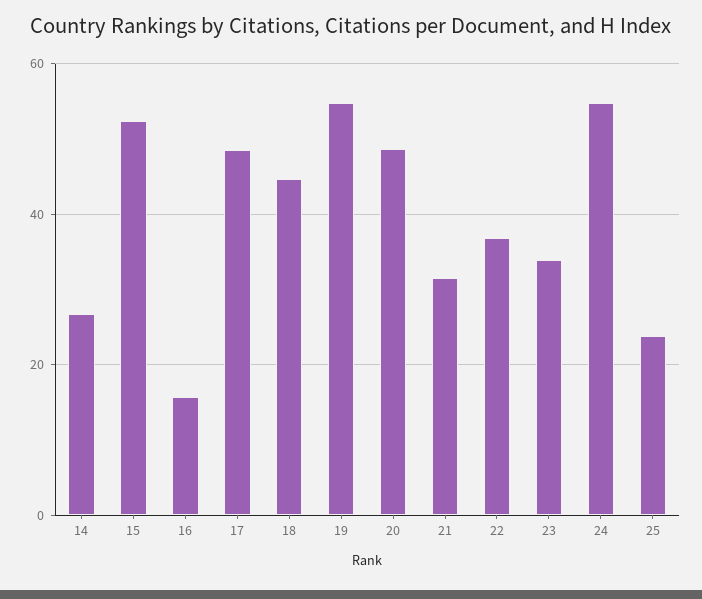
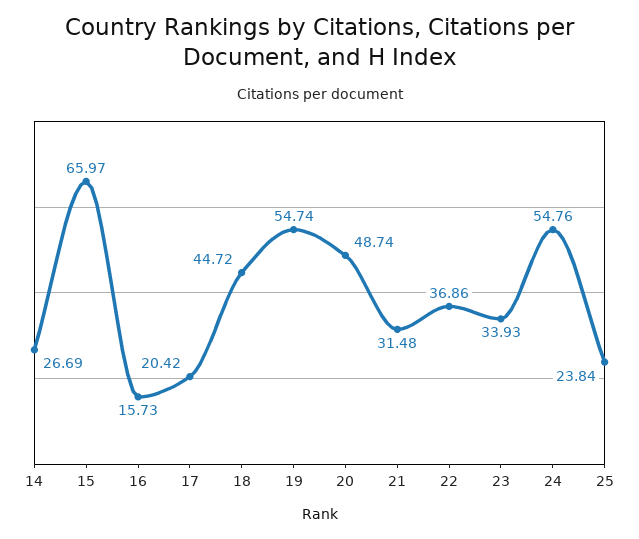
15: 52 -> 65.97
17: 48 -> 20.42

